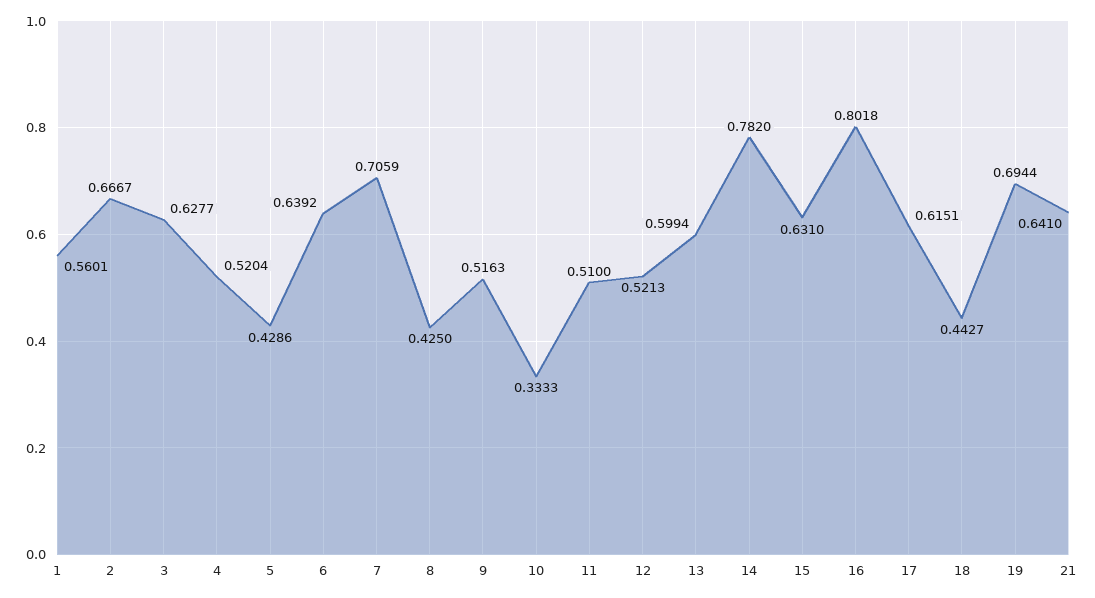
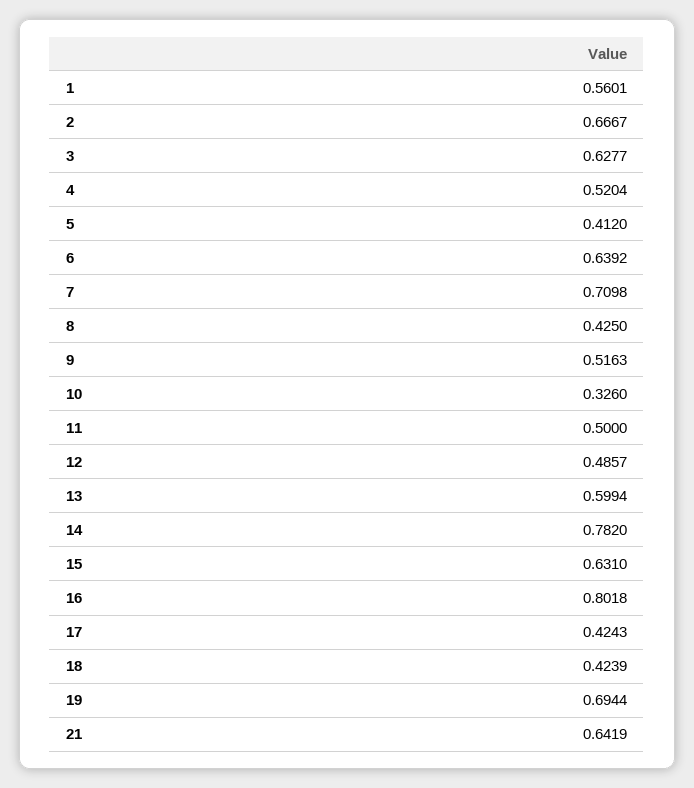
5: 0.4286 -> 0.412
7: 0.7059 -> 0.7098
10: 0.3333 -> 0.326
11: 0.51 -> 0.5
12: 0.5213 -> 0.4857
17: 0.6151 -> 0.4243
18: 0.4427 -> 0.4239
21: 0.641 -> 0.6419

